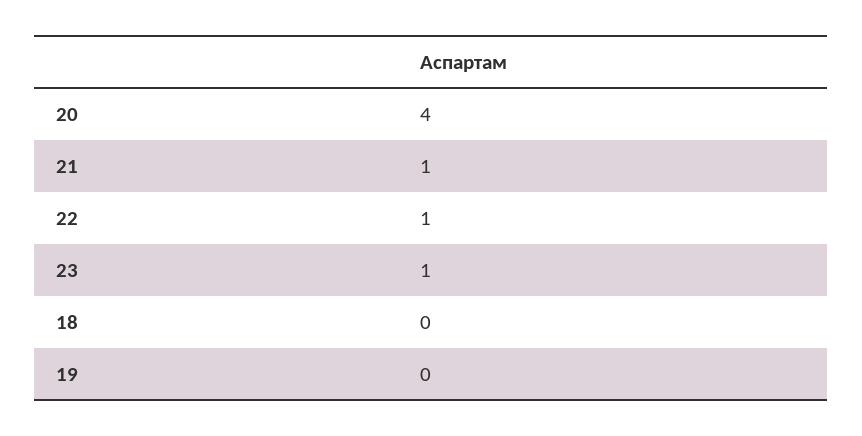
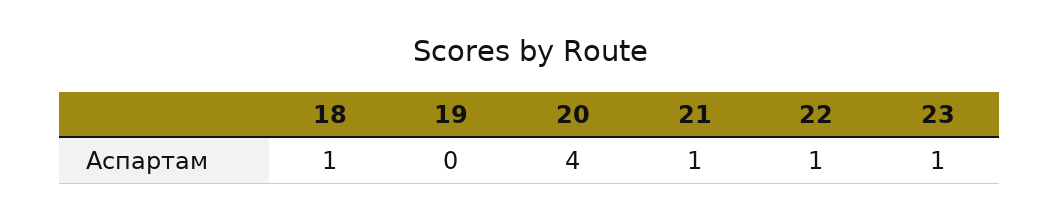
18: 0 -> 1

